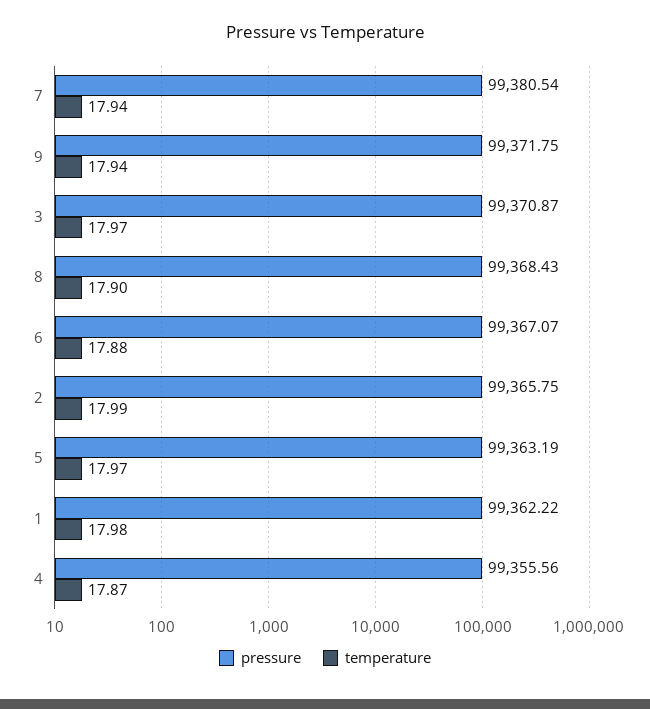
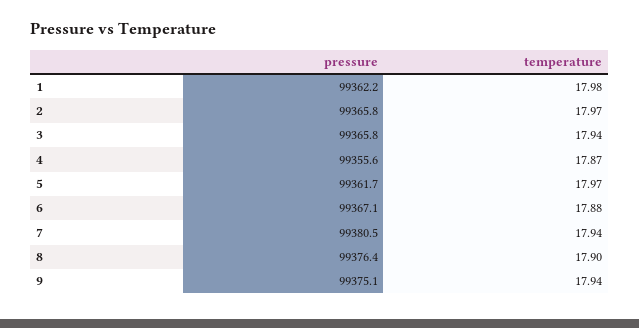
pressure, 9: 99371.75 -> 99375.1
pressure, 3: 99370.87 -> 99365.8
temperature, 3: 17.97 -> 17.94
pressure, 8: 99368.43 -> 99376.4
temperature, 2: 17.99 -> 17.97
pressure, 5: 99363.19 -> 99361.7

